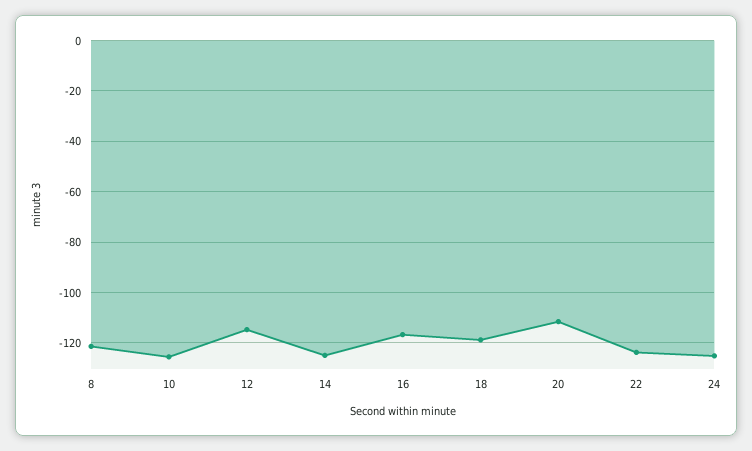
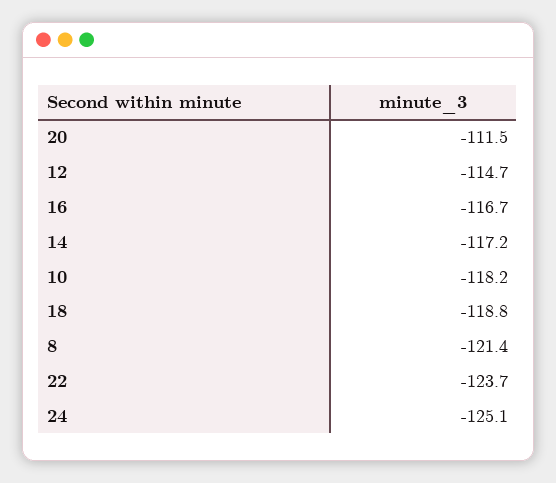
10: -125 -> -118.2
14: -125 -> -117.2

